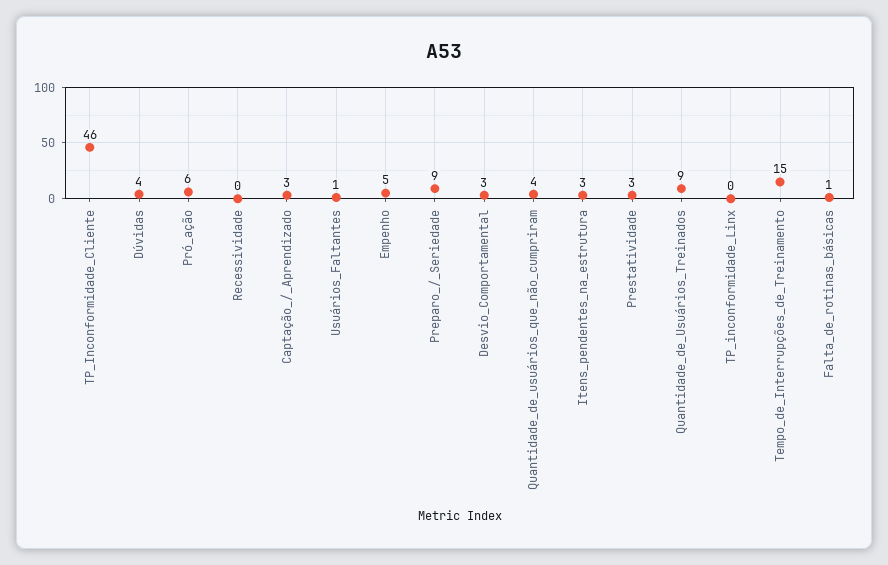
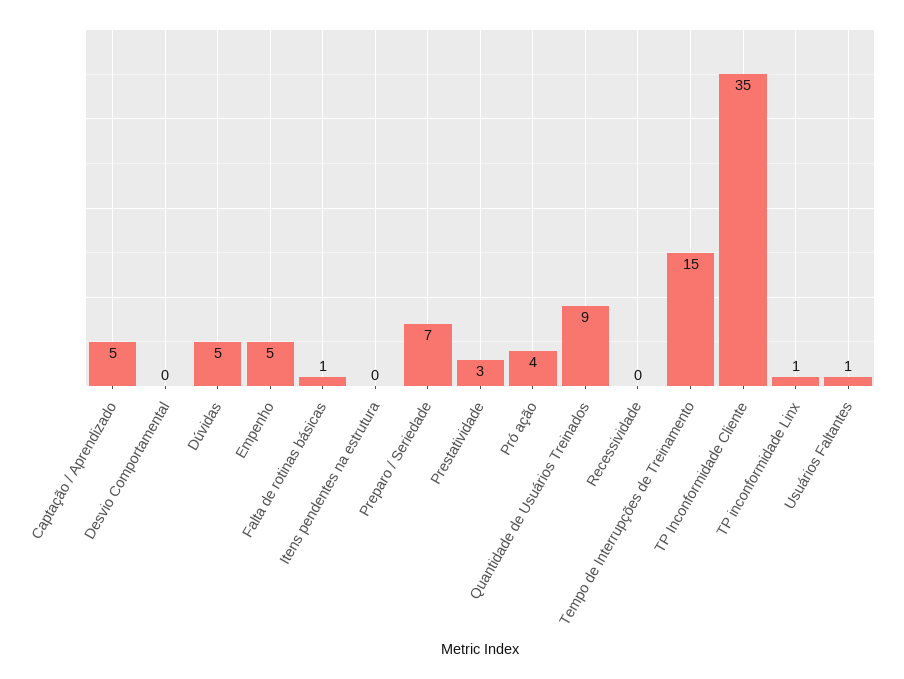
TP_Inconformidade_Cliente: 46 -> 35
Dúvidas: 4 -> 5
Pró_ação: 6 -> 4
Captação_/_Aprendizado: 3 -> 5
Preparo_/_Seriedade: 9 -> 7
Desvio_Comportamental: 3 -> 0
Quantidade_de_usuários_que_não_cumpriram: 4 -> none
Itens_pendentes_na_estrutura: 3 -> 0
TP_inconformidade_Linx: 0 -> 1

